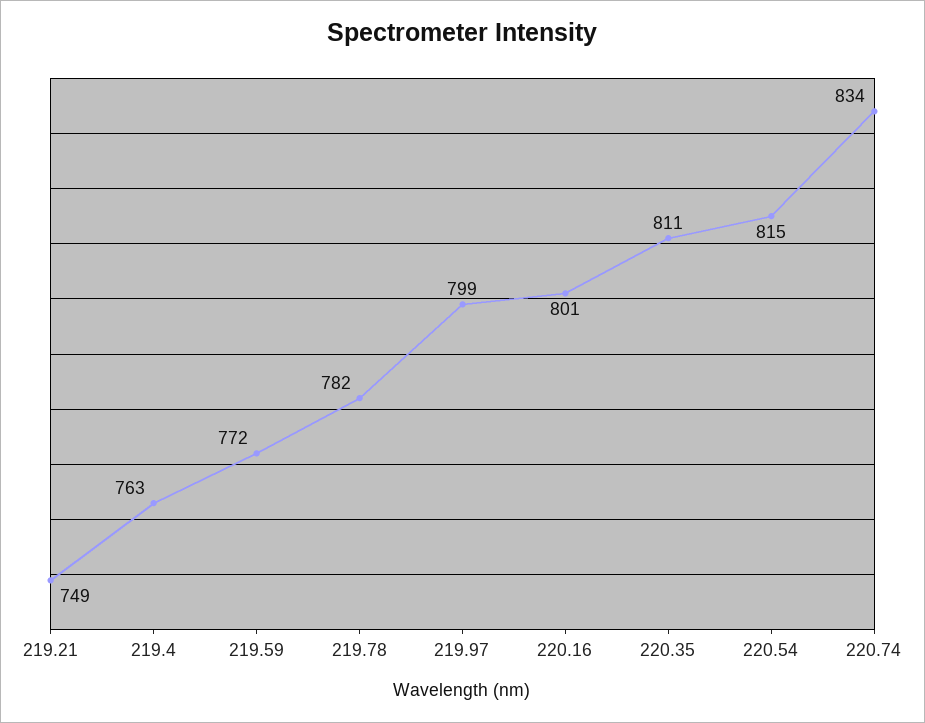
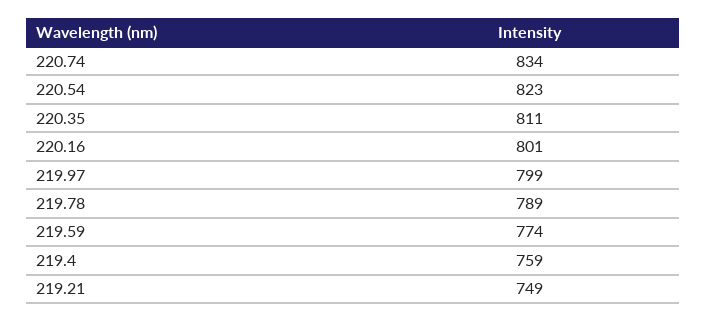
219.4: 763 -> 759
219.59: 772 -> 774
219.78: 782 -> 789
220.54: 815 -> 823

